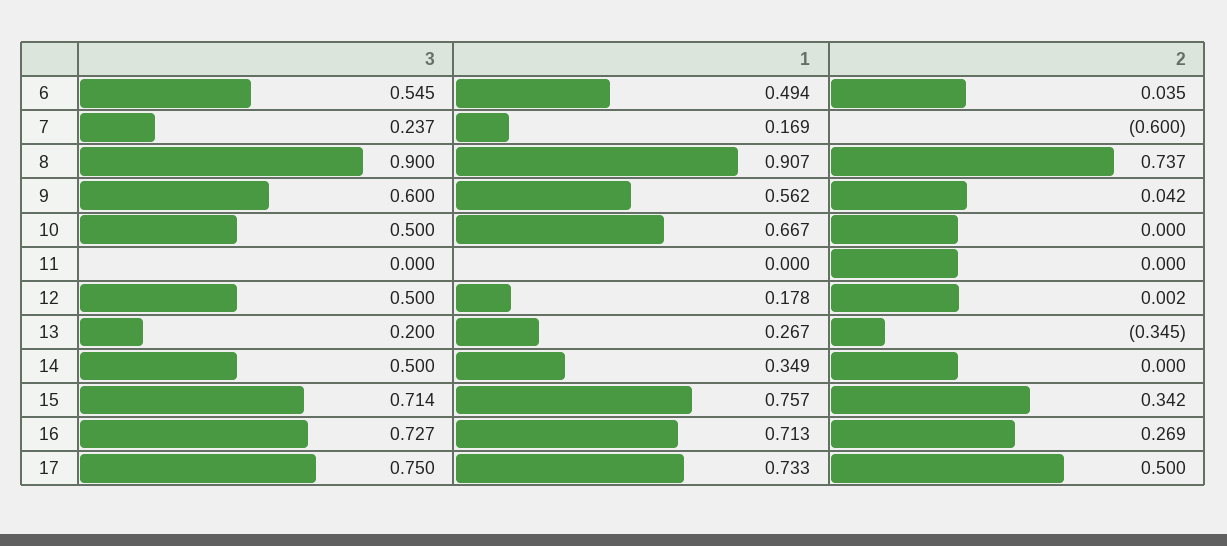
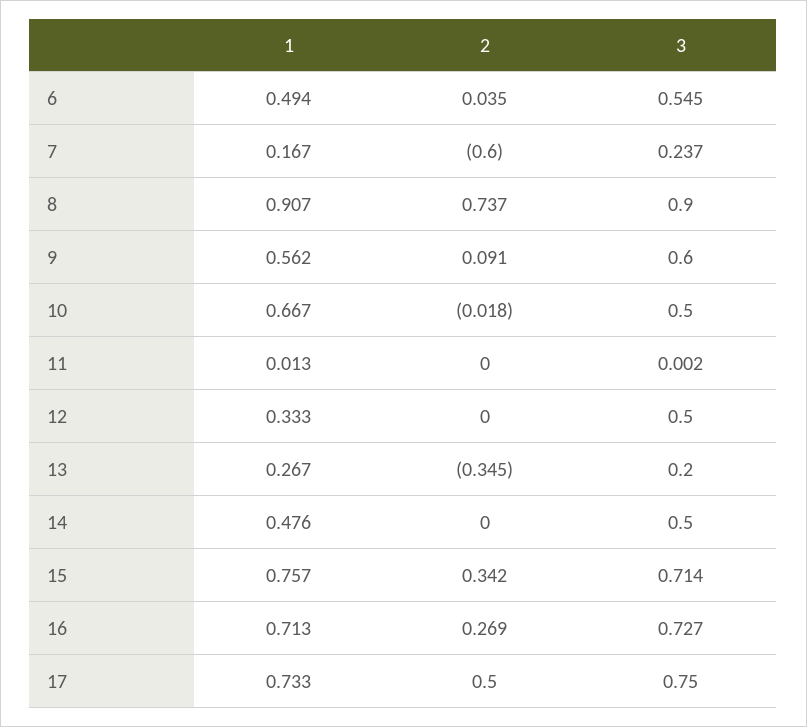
1, 7: 0.169 -> 0.167
2, 9: 0.042 -> 0.091
2, 10: 0 -> -0.018
3, 11: 0 -> 0.002
1, 11: 0 -> 0.013
1, 12: 0.178 -> 0.333
2, 12: 0.002 -> 0
1, 14: 0.349 -> 0.476

